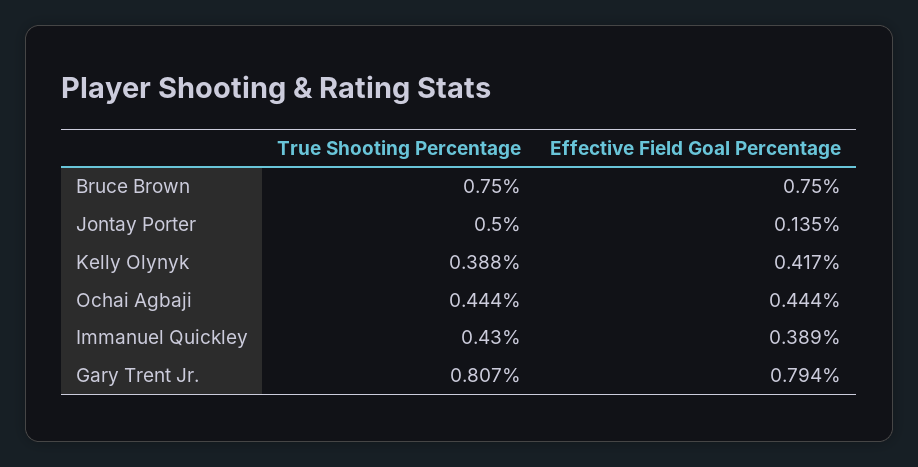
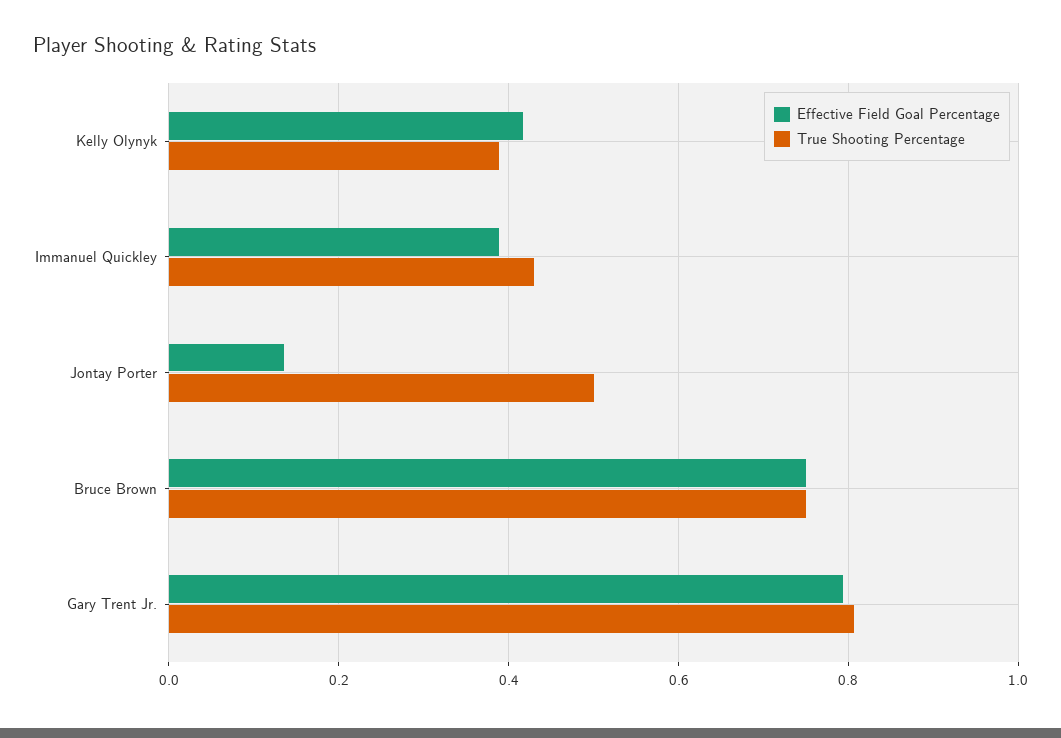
True Shooting Percentage, Ochai Agbaji: 0.444 -> none
Effective Field Goal Percentage, Ochai Agbaji: 0.444 -> none

